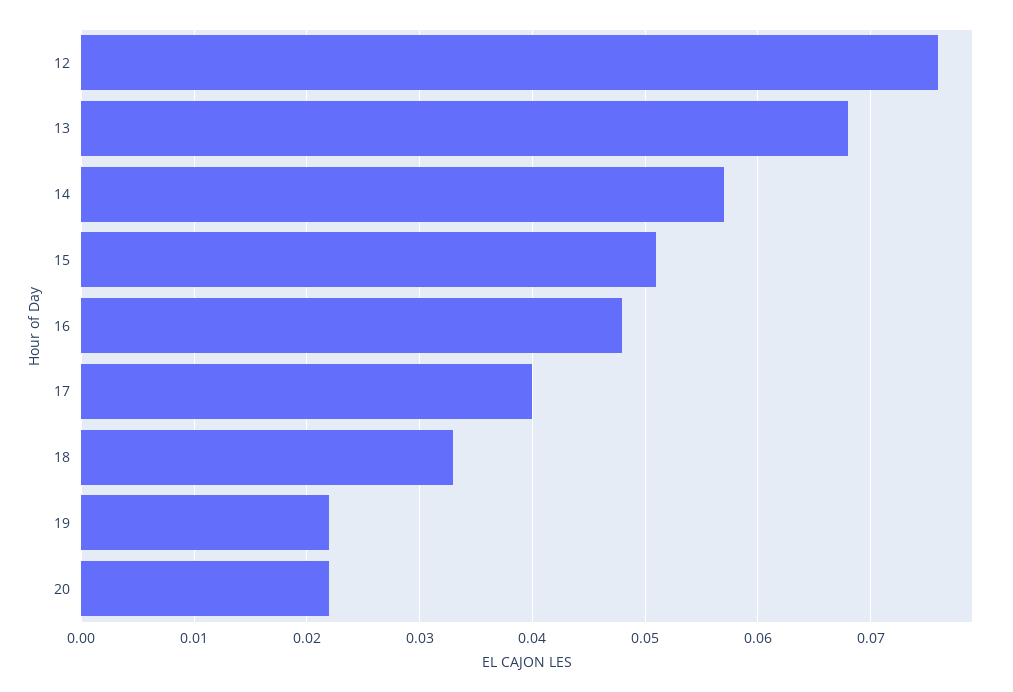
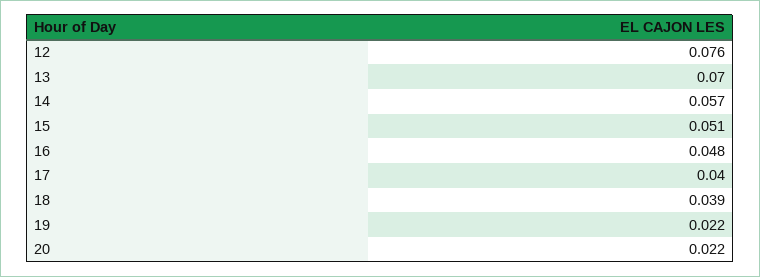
13: 0.068 -> 0.07
18: 0.033 -> 0.039

